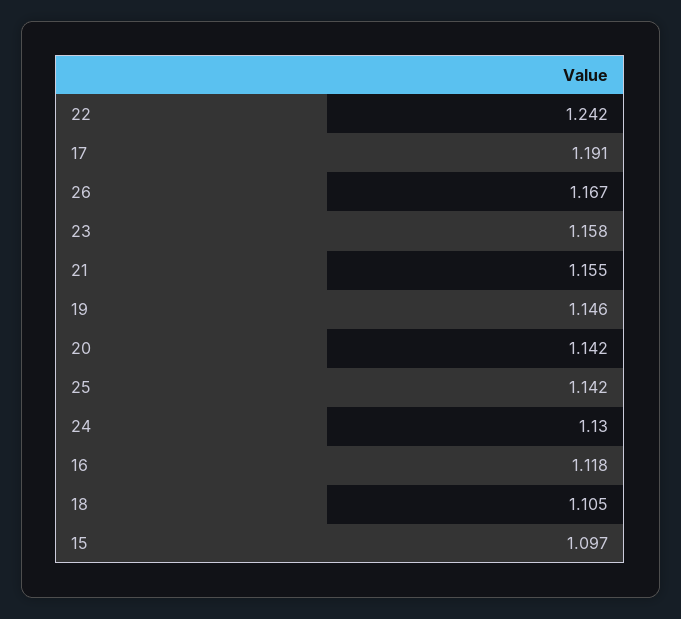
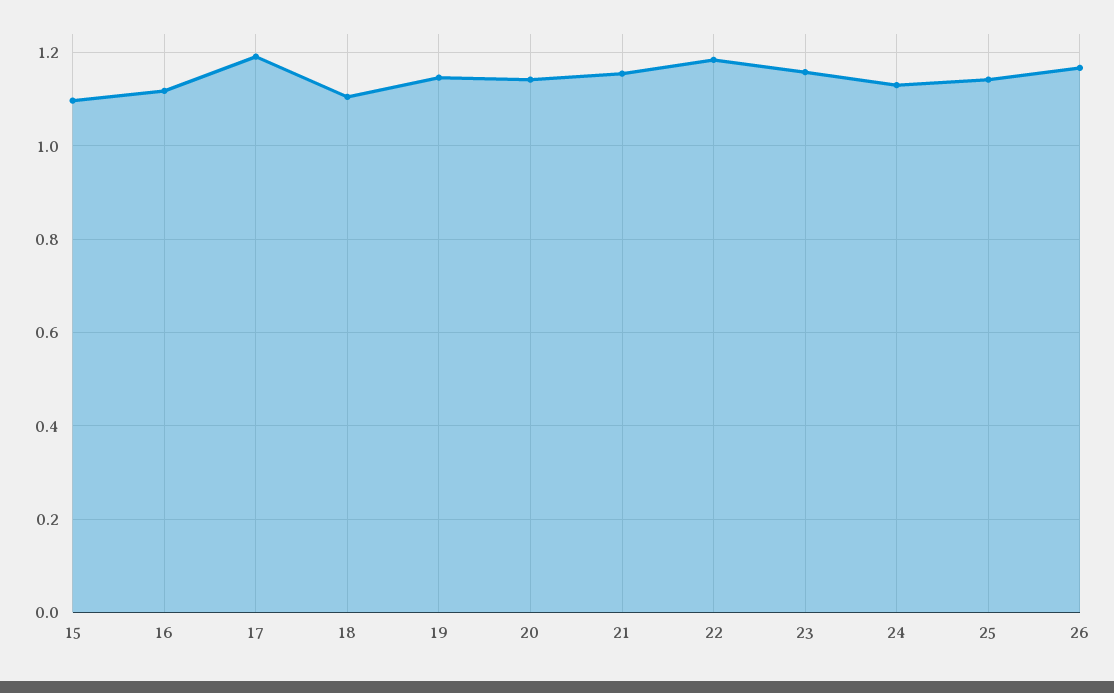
22: 1.242 -> 1.18

